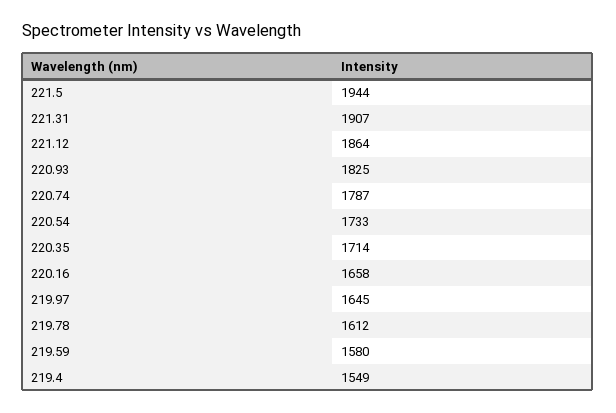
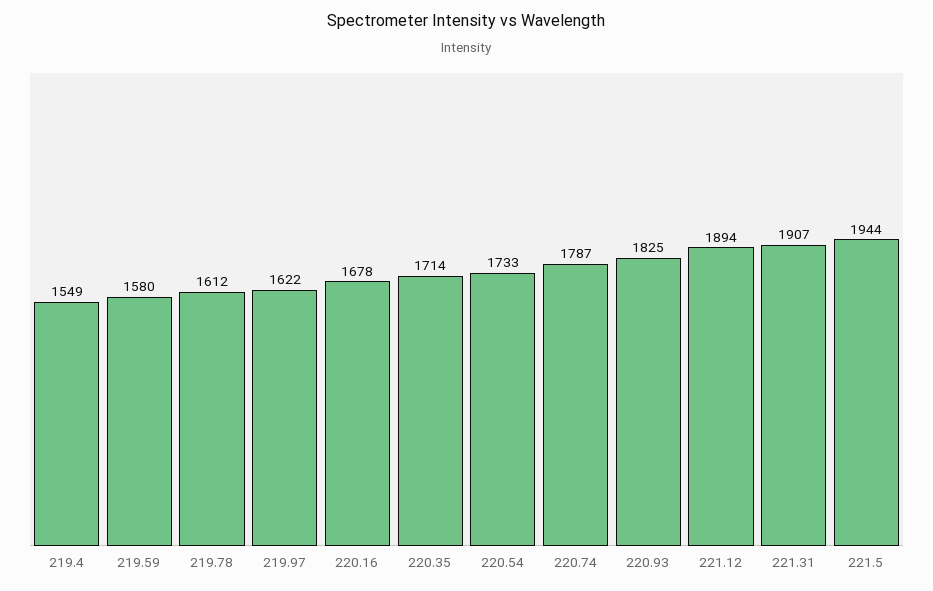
221.12: 1864 -> 1894
220.16: 1658 -> 1678
219.97: 1645 -> 1622

